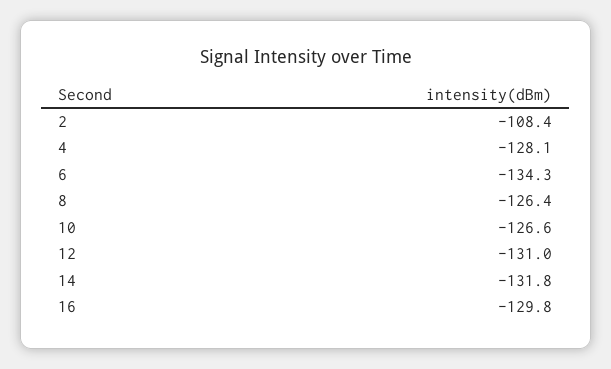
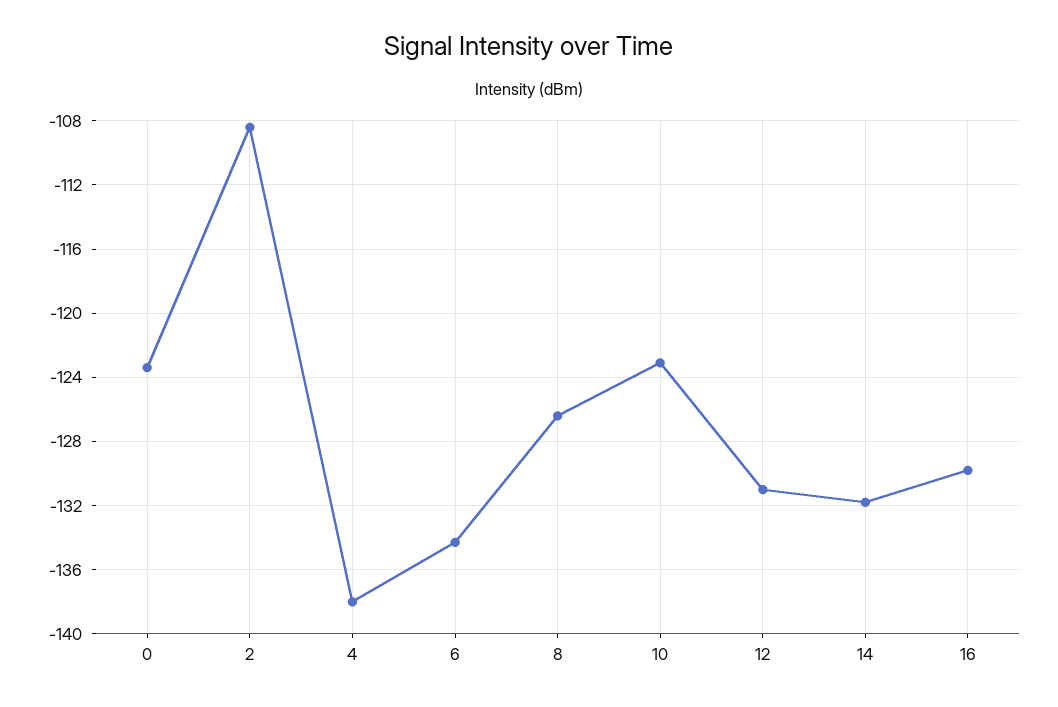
4: -128.1 -> -138
10: -126.6 -> -123
0: none -> -123.5

